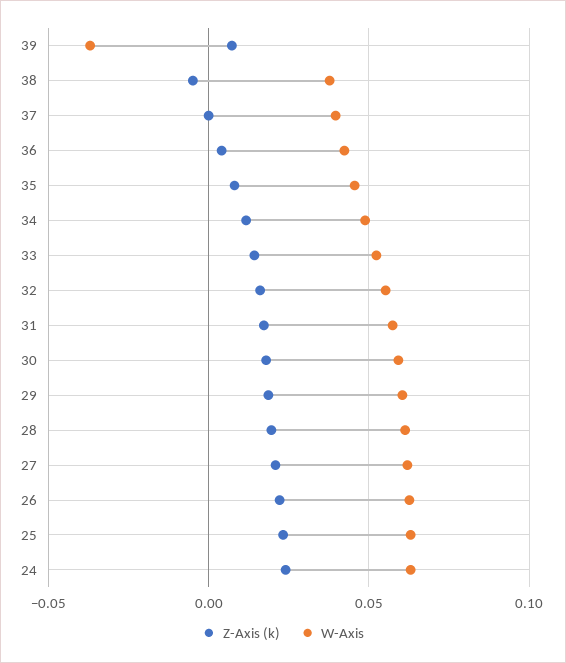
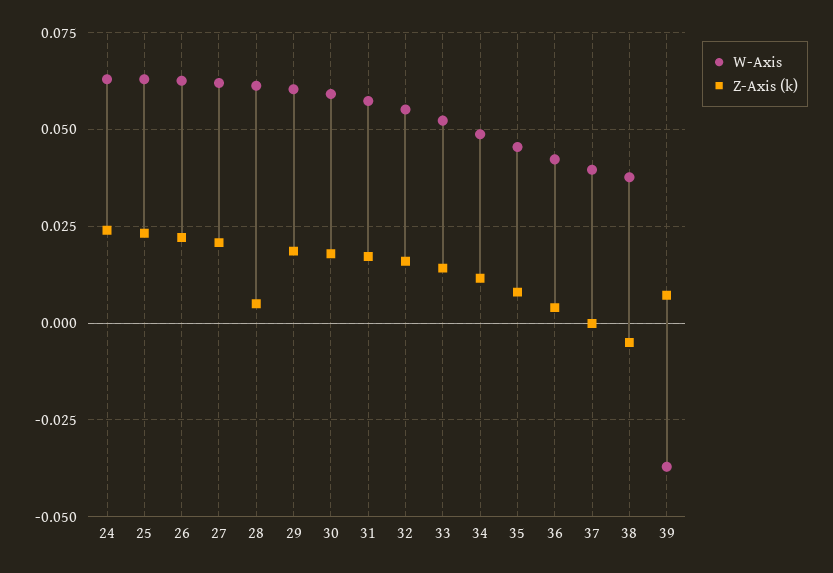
Z-Axis (k), 28: 0.02 -> 0.005

